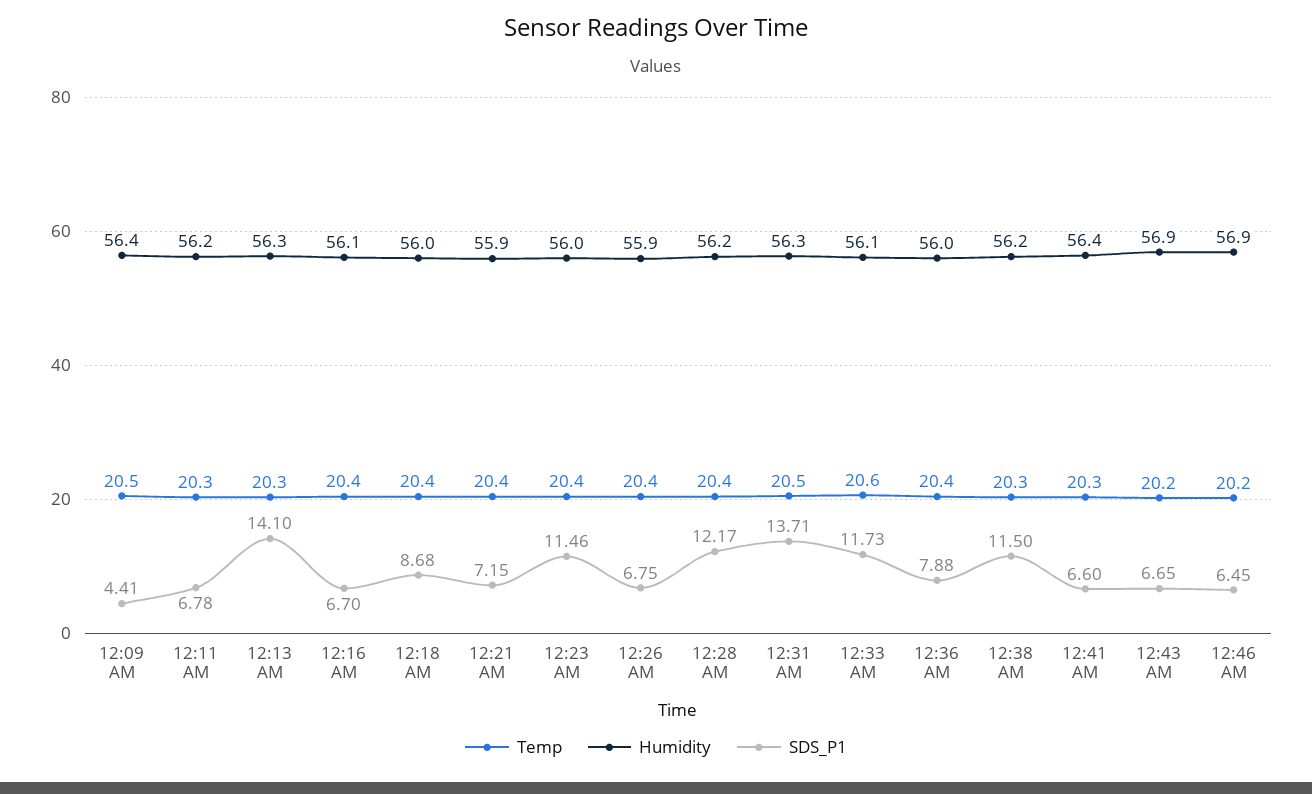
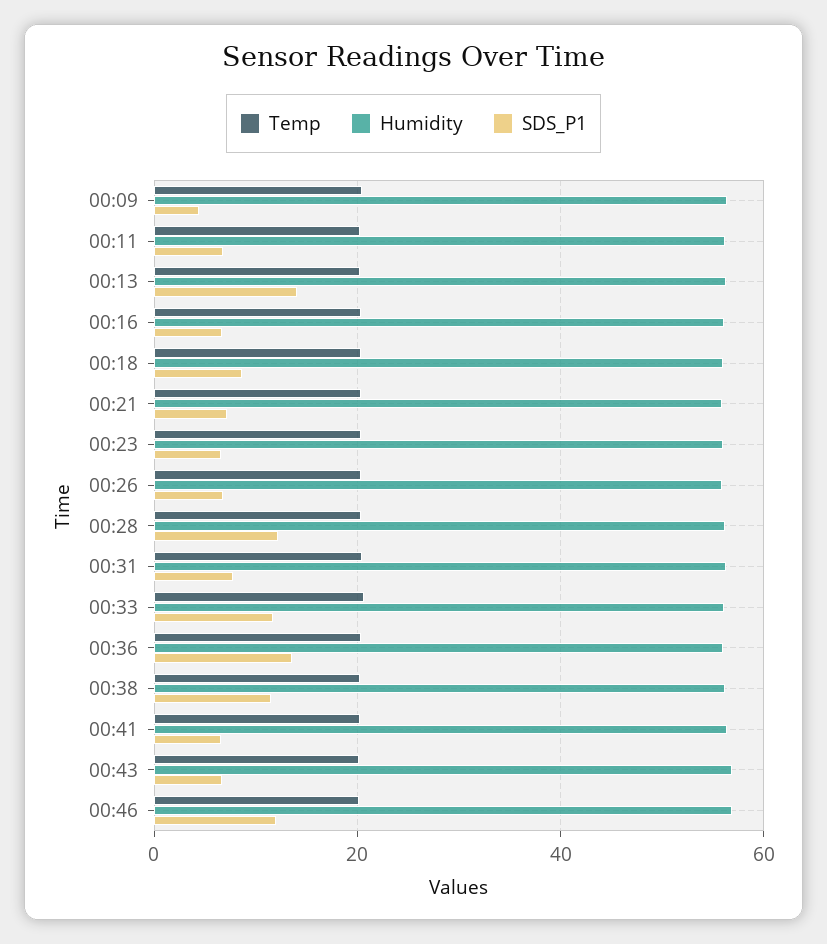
SDS_P1, 12:23 AM: 11.46 -> 6
SDS_P1, 12:31 AM: 13.71 -> 8
SDS_P1, 12:36 AM: 7.88 -> 14
SDS_P1, 12:46 AM: 6.45 -> 12

